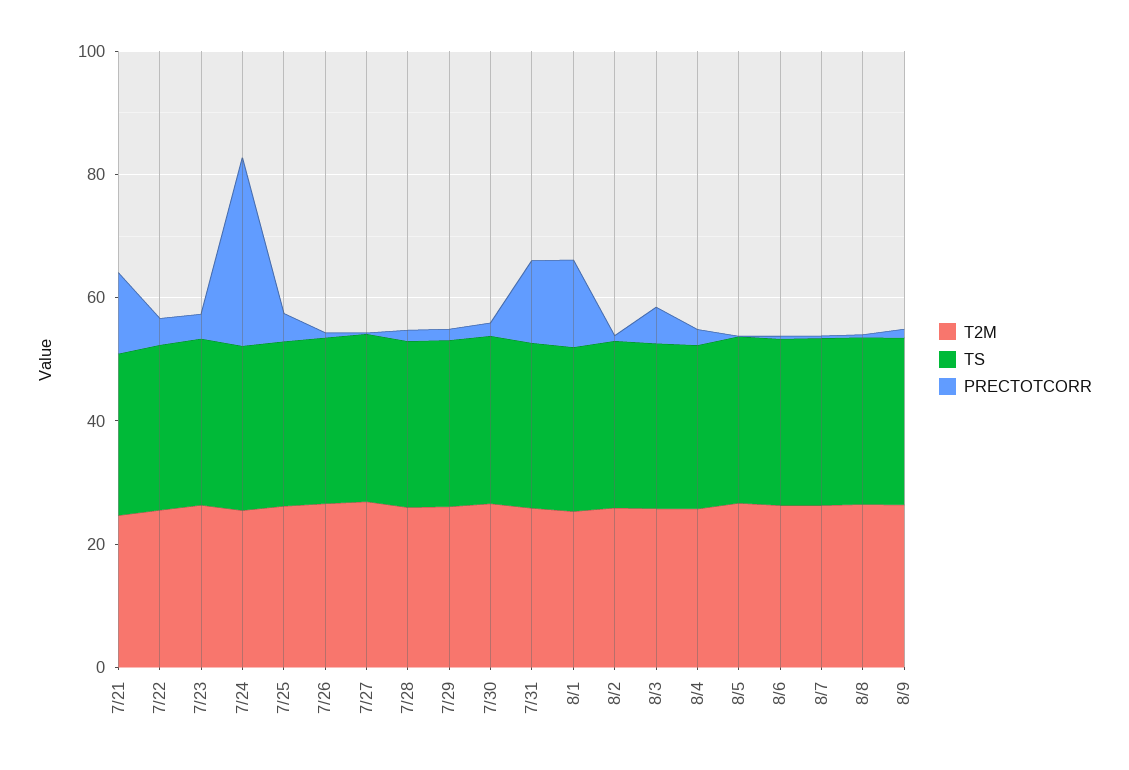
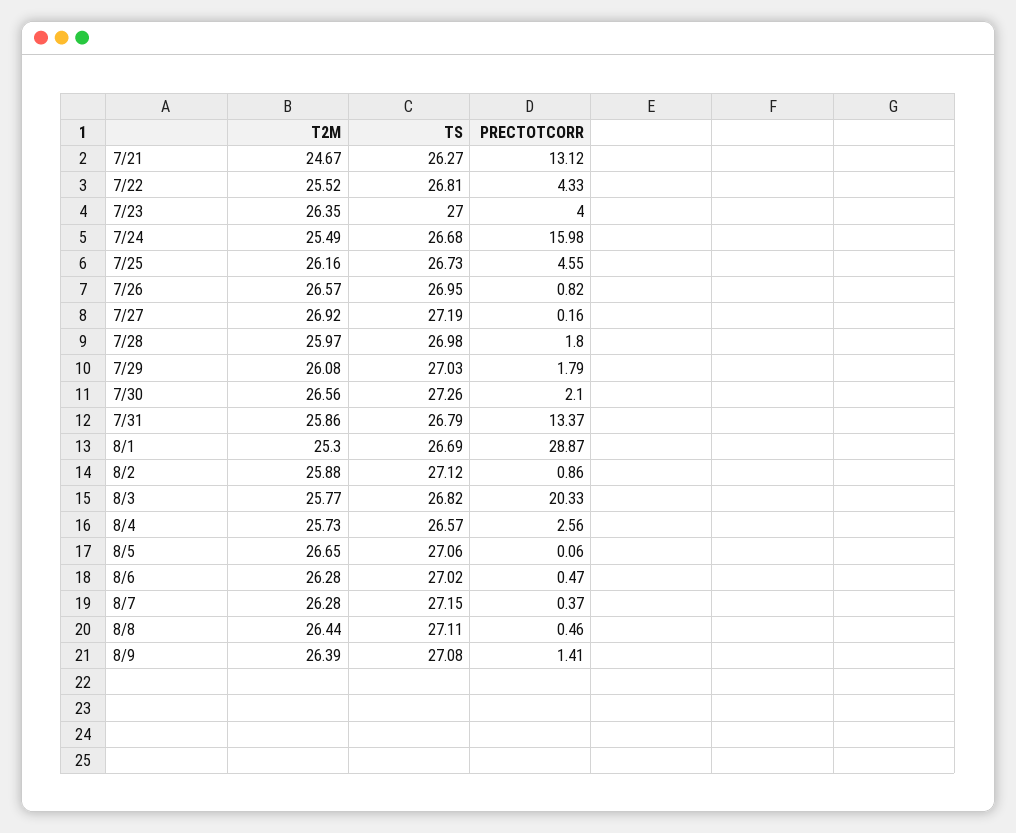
PRECTOTCORR, 7/24: 30 -> 15.98
PRECTOTCORR, 8/1: 15 -> 28.87
PRECTOTCORR, 8/3: 5 -> 20.33

